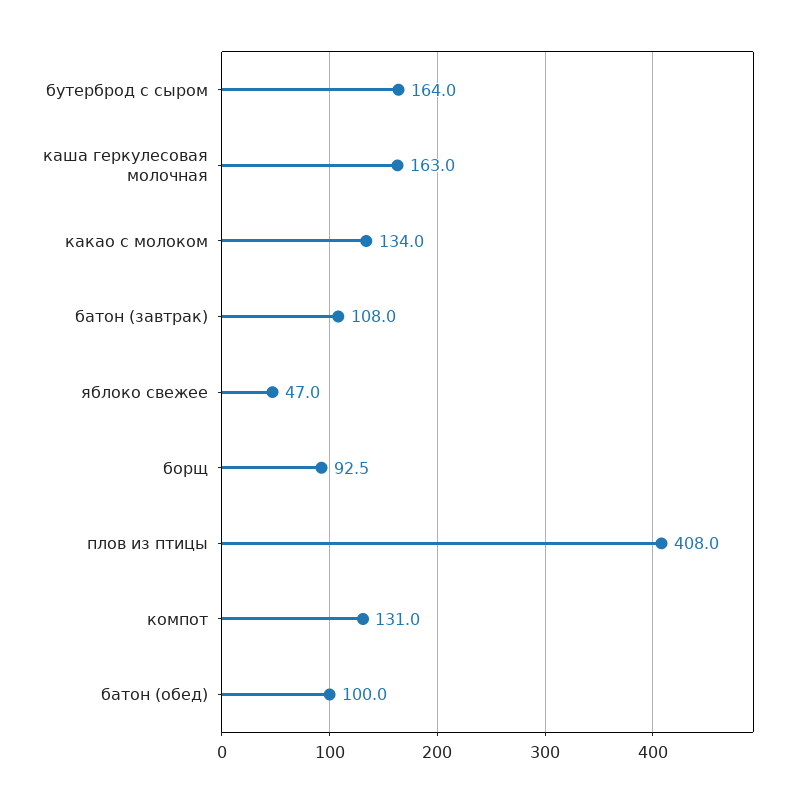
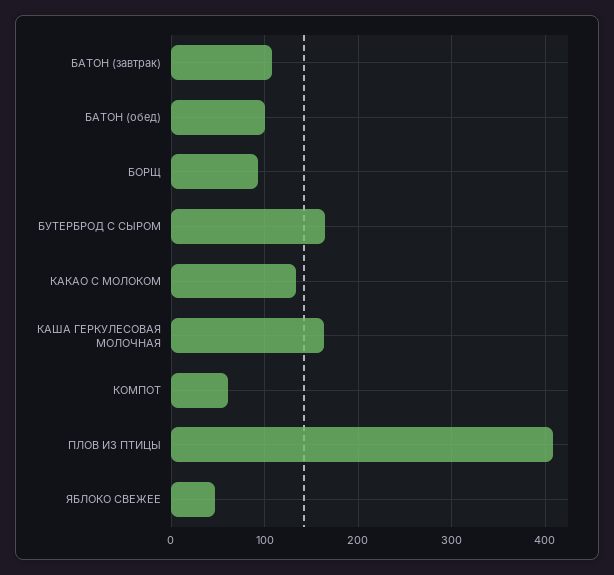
компот: 131 -> 60

